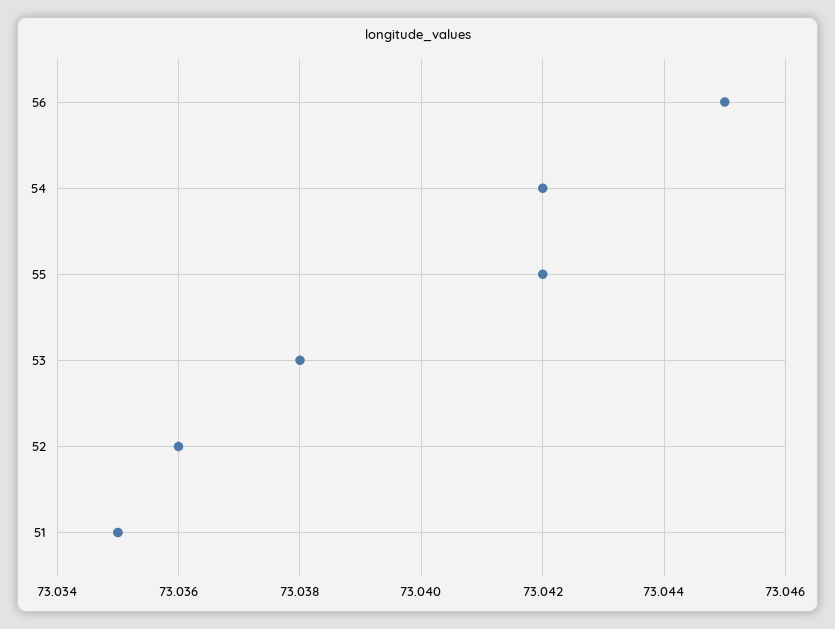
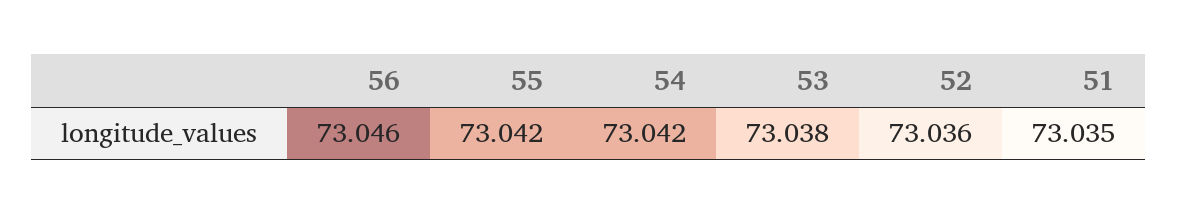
56: 73.045 -> 73.046

